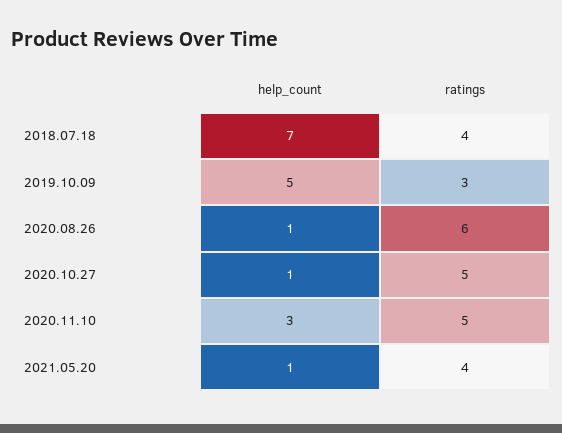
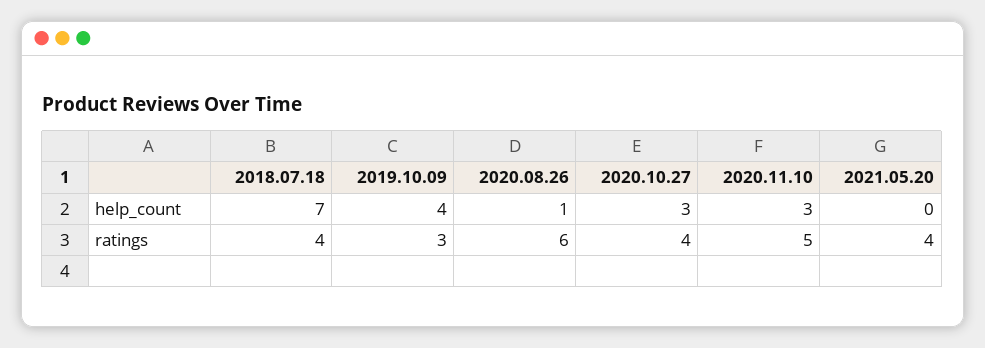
help_count, 2019.10.09: 5 -> 4
help_count, 2020.10.27: 1 -> 3
ratings, 2020.10.27: 5 -> 4
help_count, 2021.05.20: 1 -> 0

